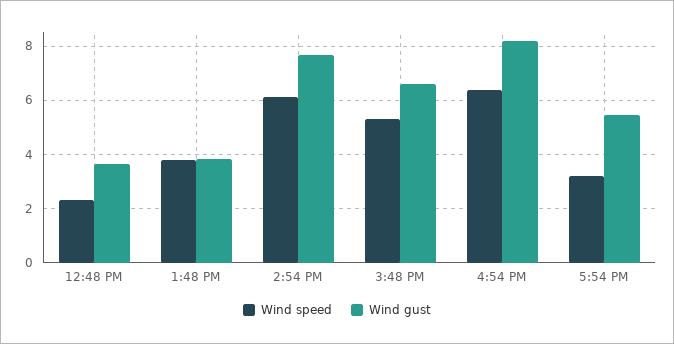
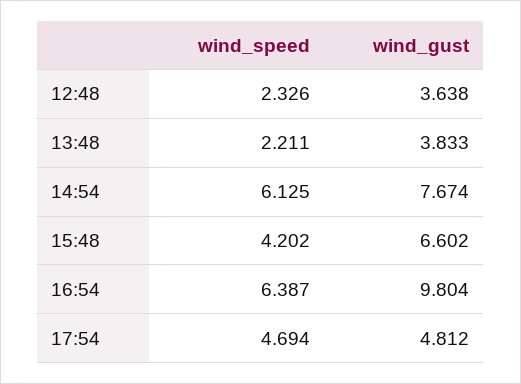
Wind speed, 1:48 PM: 3.75 -> 2.211
Wind speed, 3:48 PM: 5.25 -> 4.202
Wind gust, 4:54 PM: 8.25 -> 9.804
Wind speed, 5:54 PM: 3.25 -> 4.694
Wind gust, 5:54 PM: 5.5 -> 4.812

